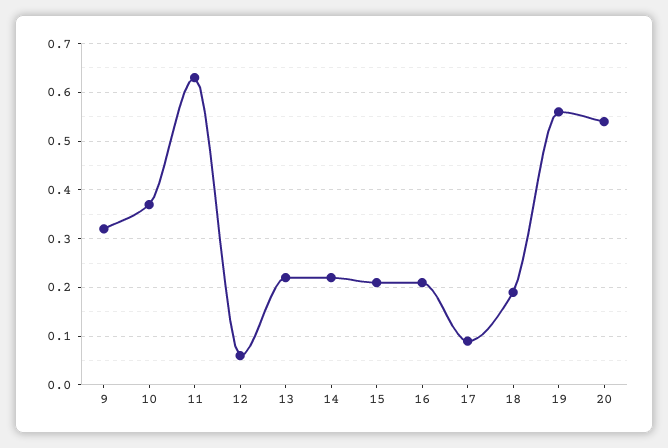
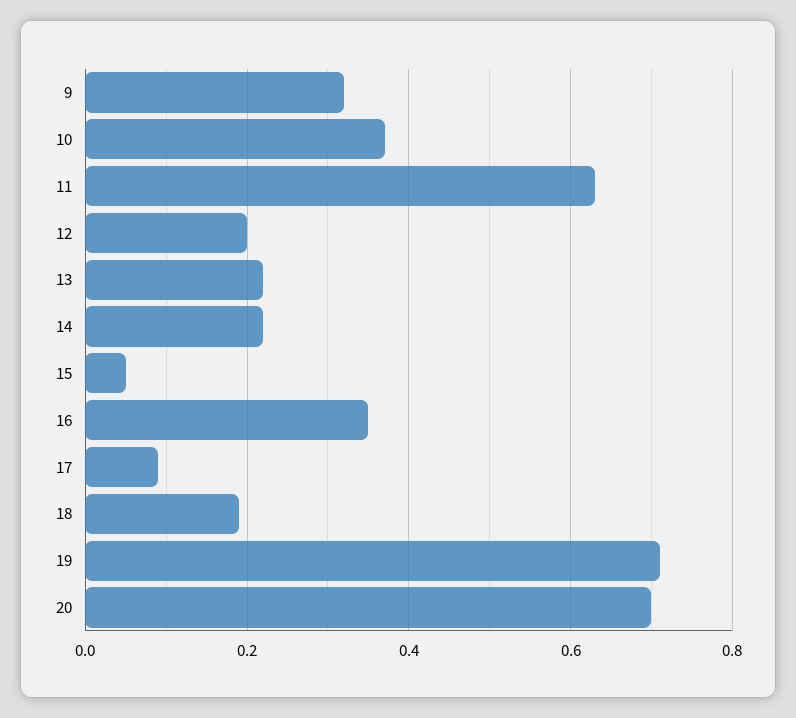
12: 0.05 -> 0.2
15: 0.2 -> 0.05
16: 0.2 -> 0.35
19: 0.55 -> 0.7
20: 0.55 -> 0.7

